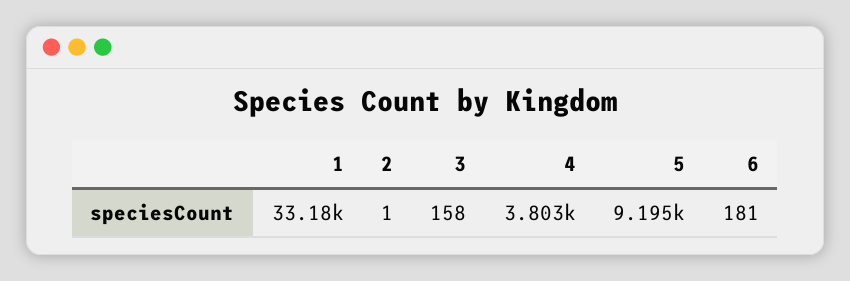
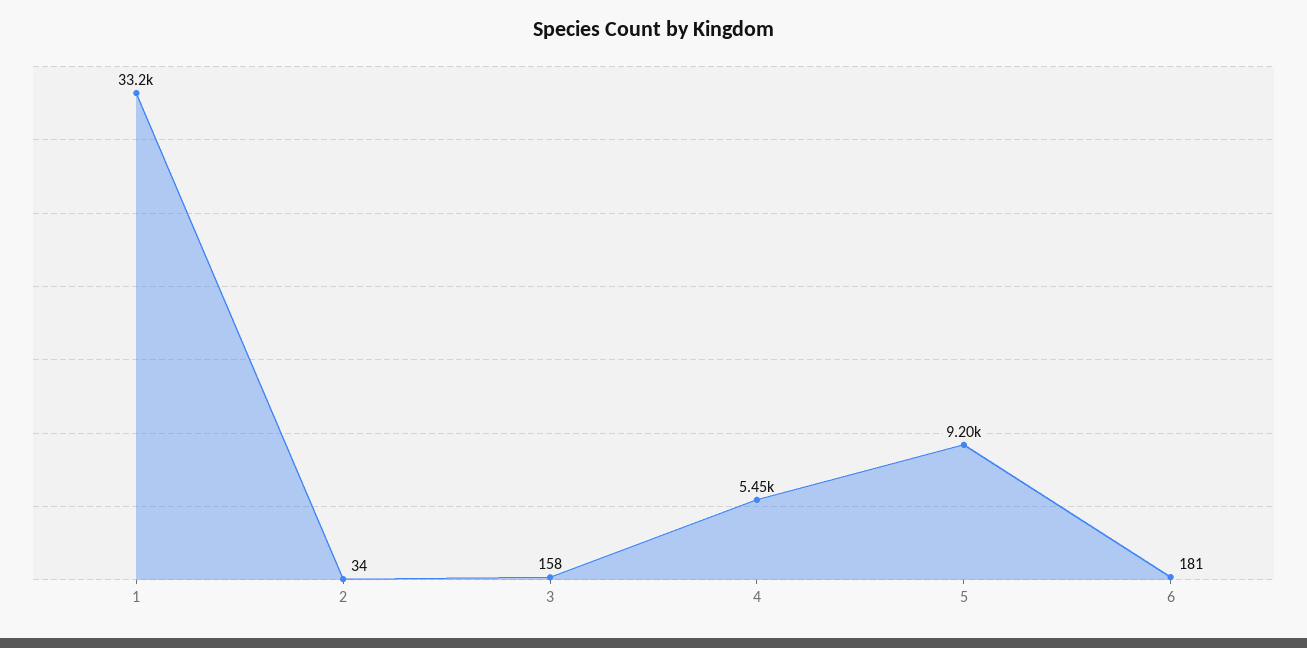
2: 1 -> 34
4: 3803 -> 5450

